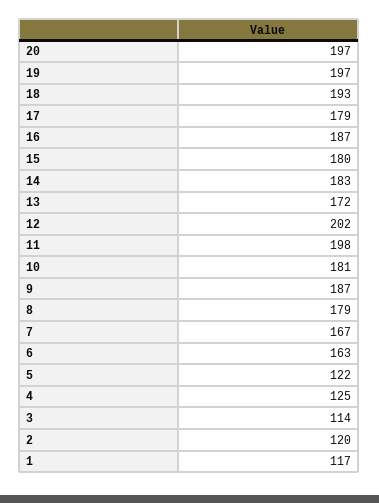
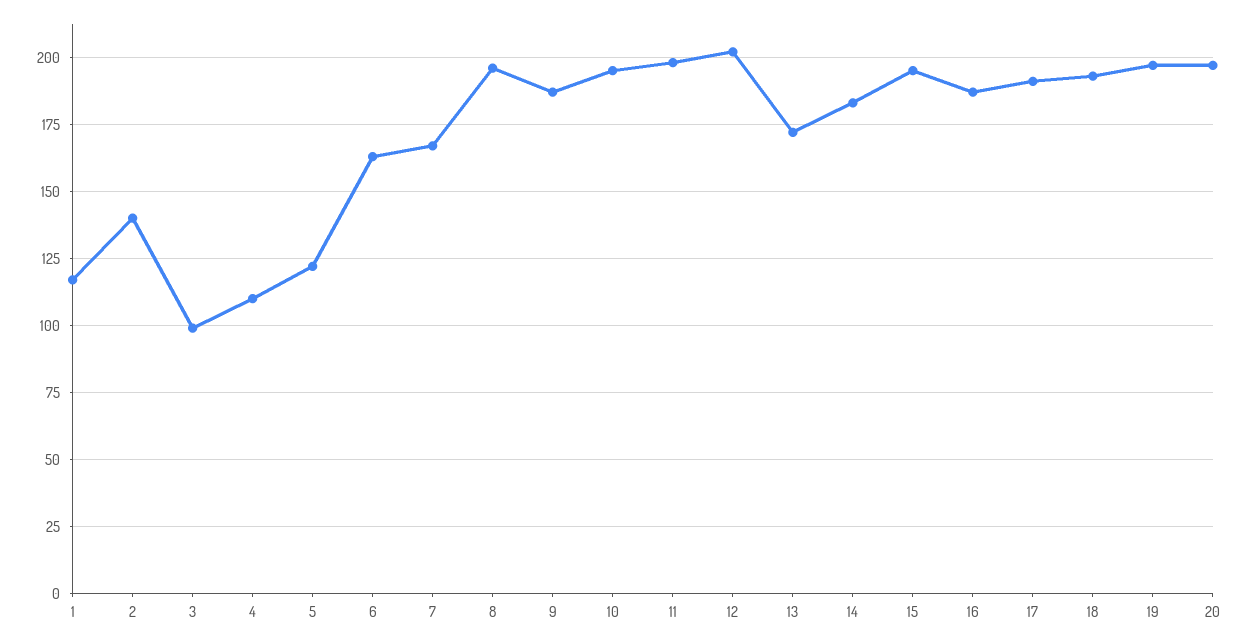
17: 179 -> 190
15: 180 -> 195
10: 181 -> 195
8: 179 -> 195
4: 125 -> 110
3: 114 -> 100
2: 120 -> 140

